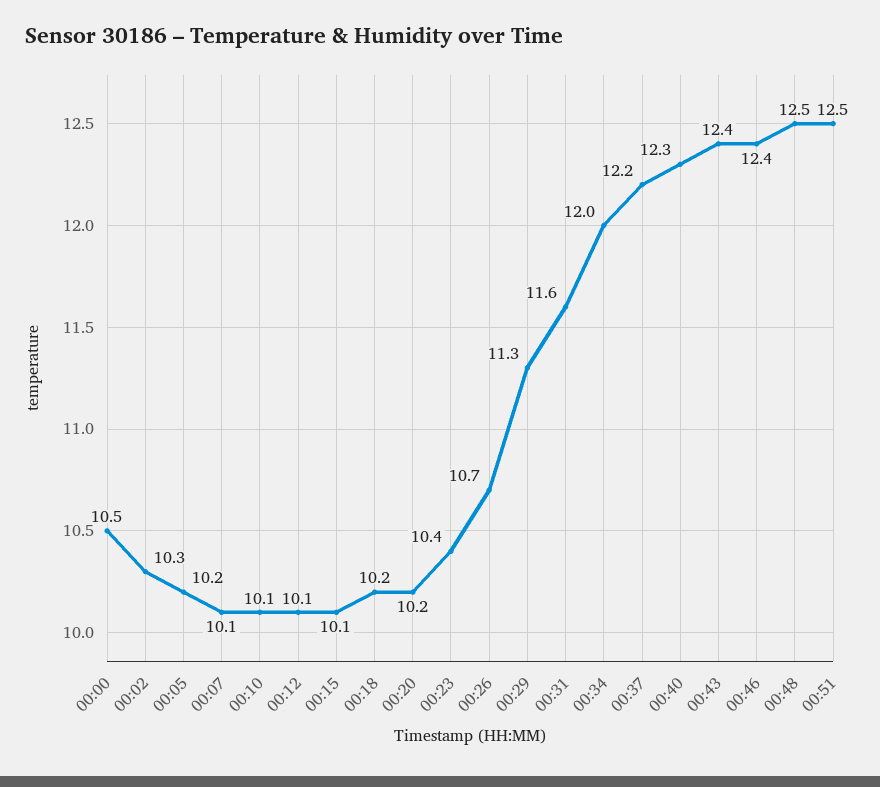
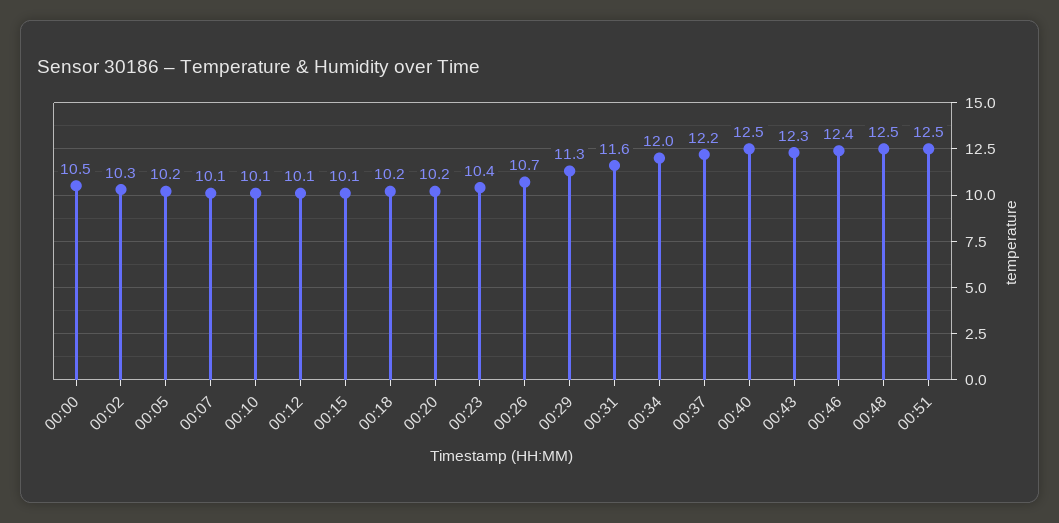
00:40: 12.3 -> 12.5
00:43: 12.4 -> 12.3

